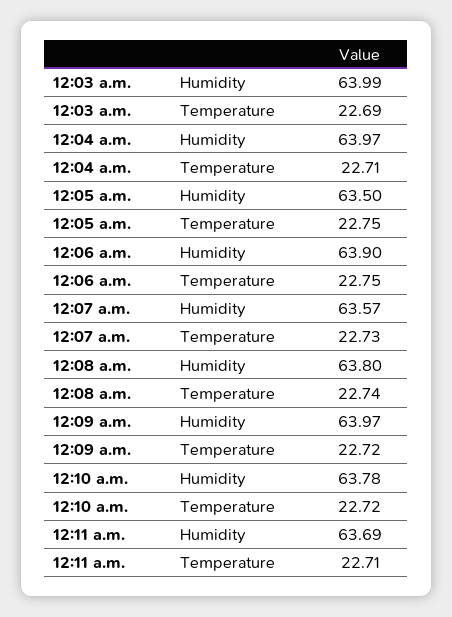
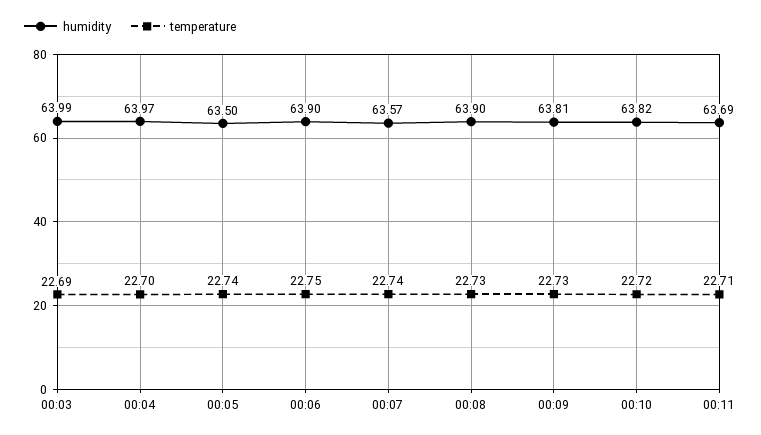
Temperature, 12:04 a.m.: 22.71 -> 22.7
Temperature, 12:05 a.m.: 22.75 -> 22.74
Temperature, 12:07 a.m.: 22.73 -> 22.74
Humidity, 12:08 a.m.: 63.8 -> 63.9
Temperature, 12:08 a.m.: 22.74 -> 22.73
Humidity, 12:09 a.m.: 63.97 -> 63.81
Temperature, 12:09 a.m.: 22.72 -> 22.73
Humidity, 12:10 a.m.: 63.78 -> 63.82

